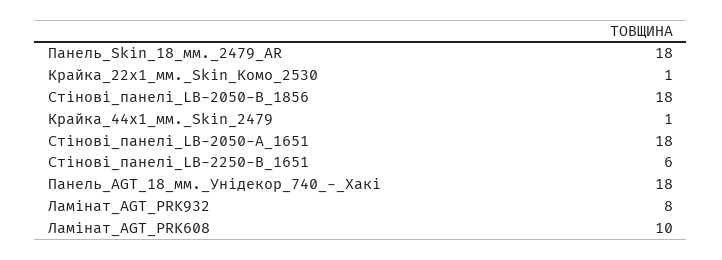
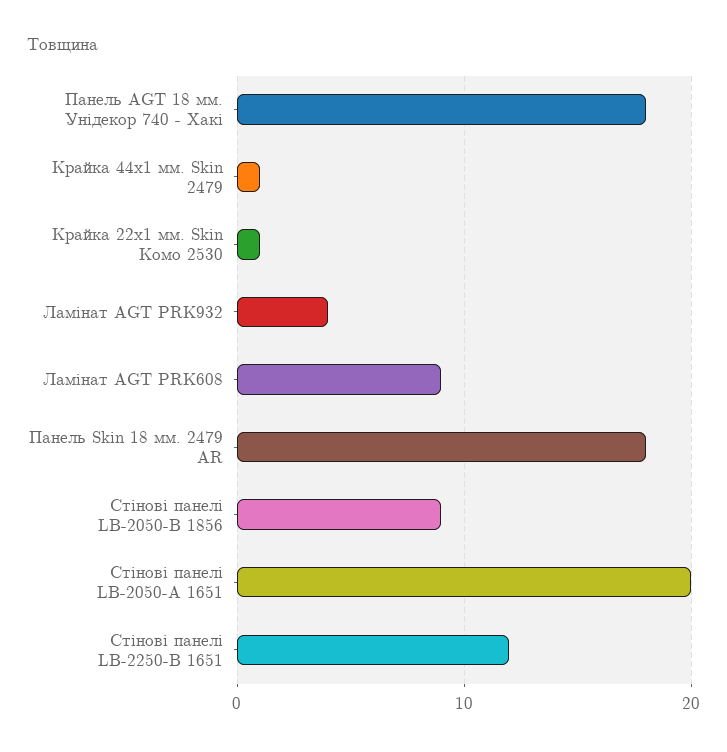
Стінові_панелі_LB-2050-В_1856: 18 -> 9
Стінові_панелі_LB-2050-А_1651: 18 -> 20
Стінові_панелі_LB-2250-В_1651: 6 -> 12
Ламінат_AGT_PRK932: 8 -> 4
Ламінат_AGT_PRK608: 10 -> 9

